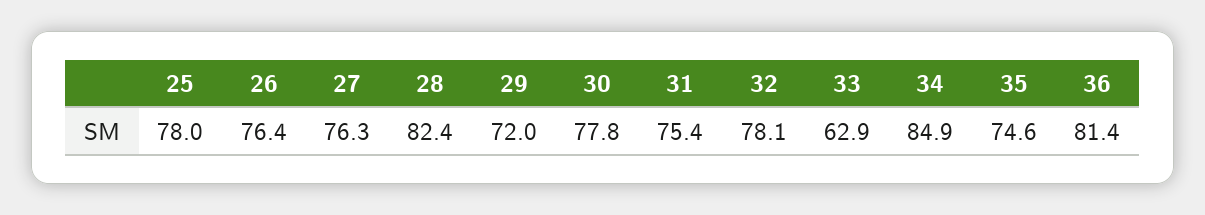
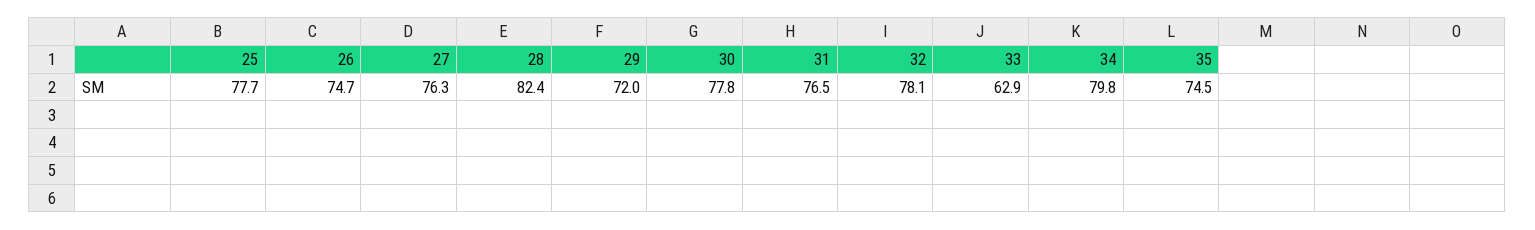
25: 78 -> 77.7
26: 76.4 -> 74.7
31: 75.4 -> 76.5
34: 84.9 -> 79.8
35: 74.6 -> 74.5
36: 81.4 -> none

